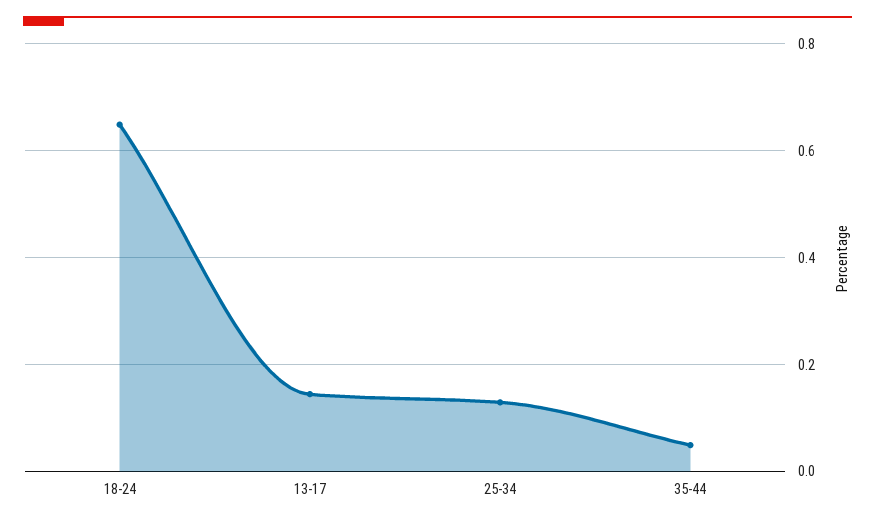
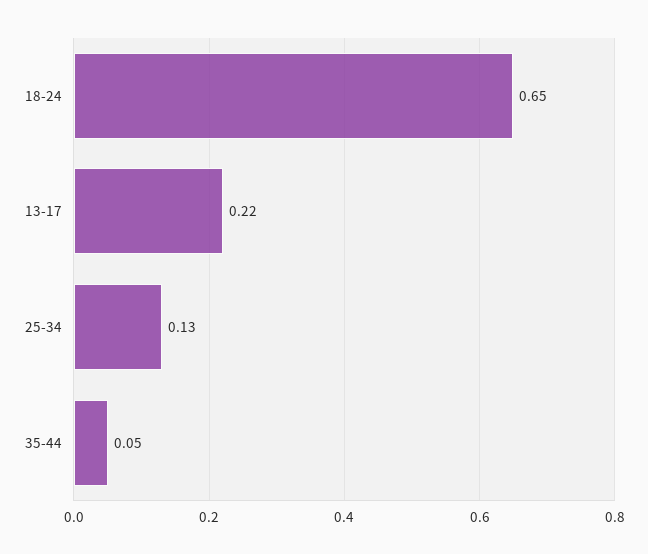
13-17: 0.14 -> 0.22

